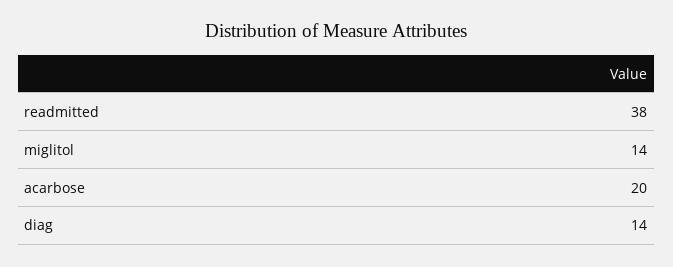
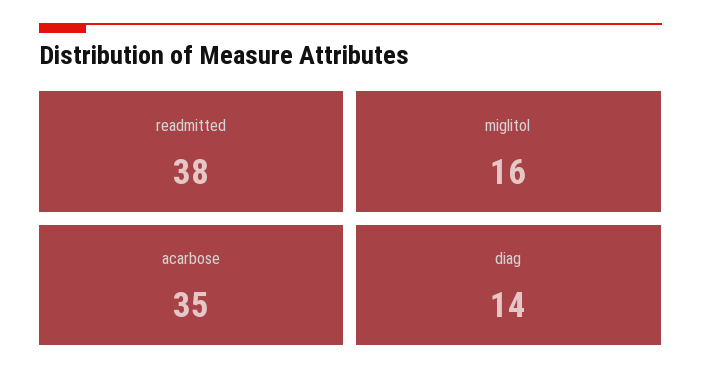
miglitol: 14 -> 16
acarbose: 20 -> 35

